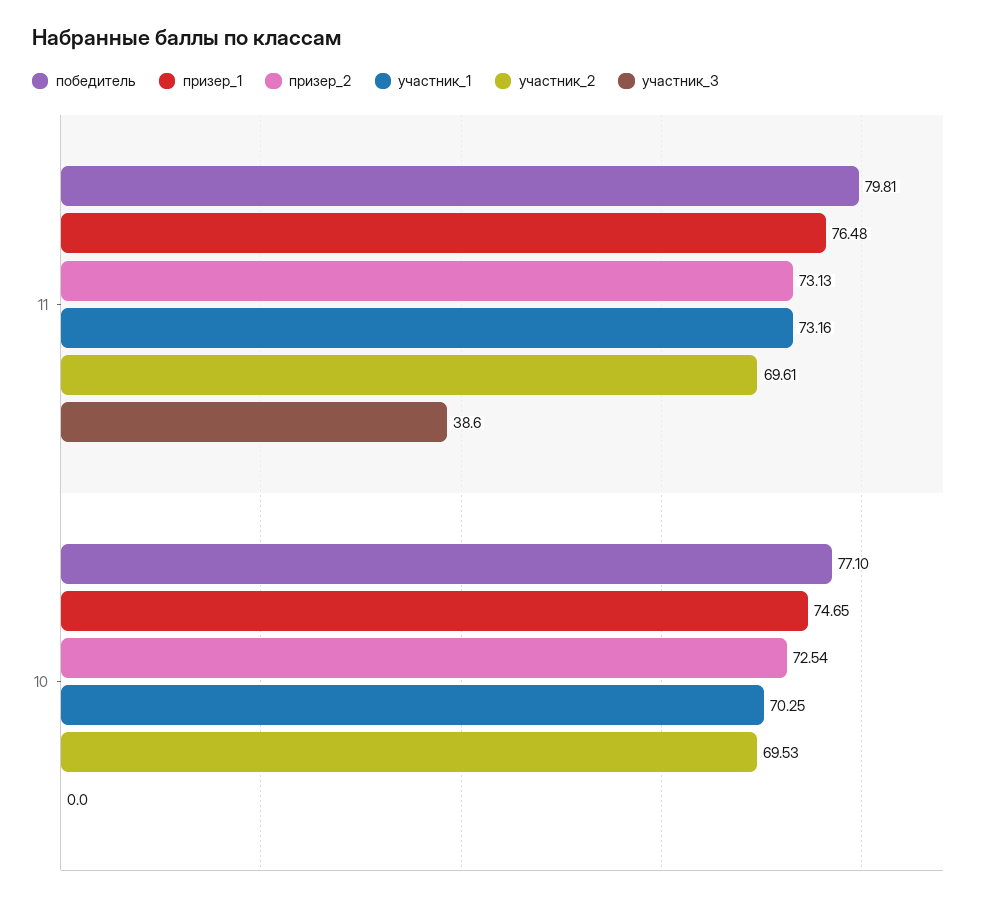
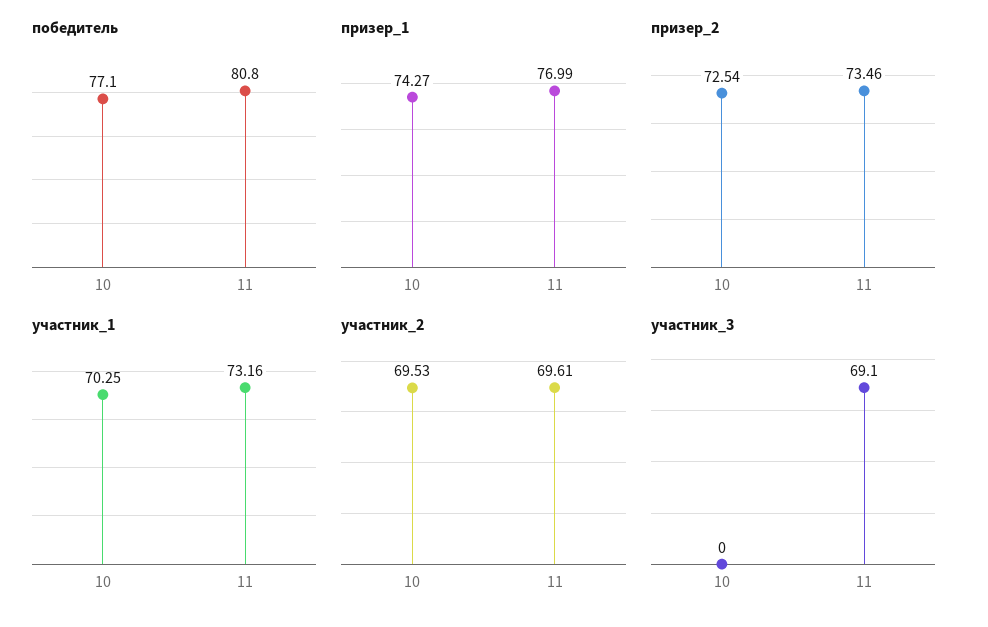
победитель, 11: 79.81 -> 80.8
призер_1, 11: 76.48 -> 76.99
призер_2, 11: 73.13 -> 73.46
участник_3, 11: 38.6 -> 69.1
призер_1, 10: 74.65 -> 74.27

